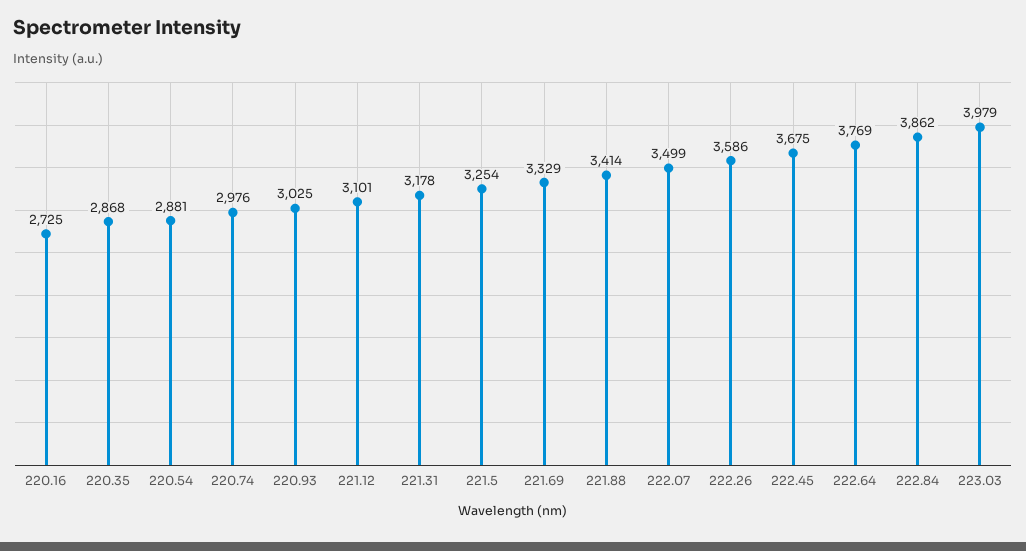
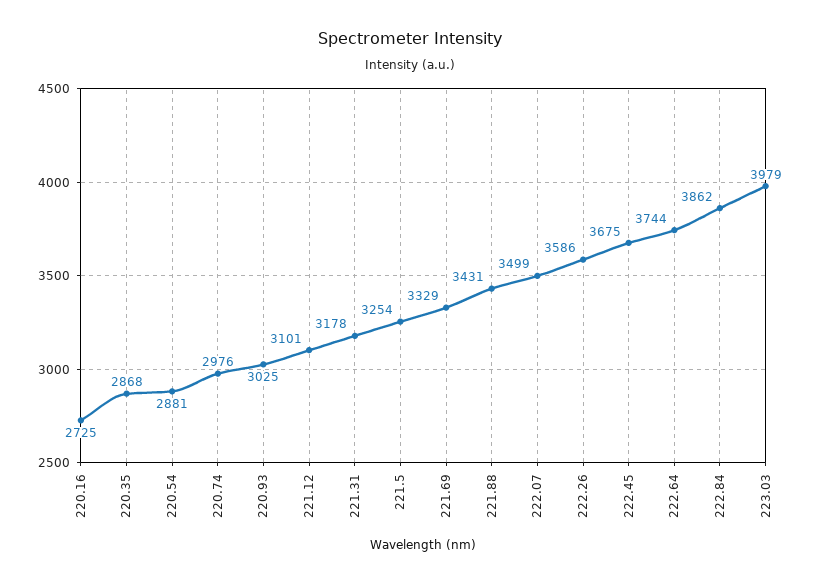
221.88: 3414 -> 3431
222.64: 3769 -> 3744

